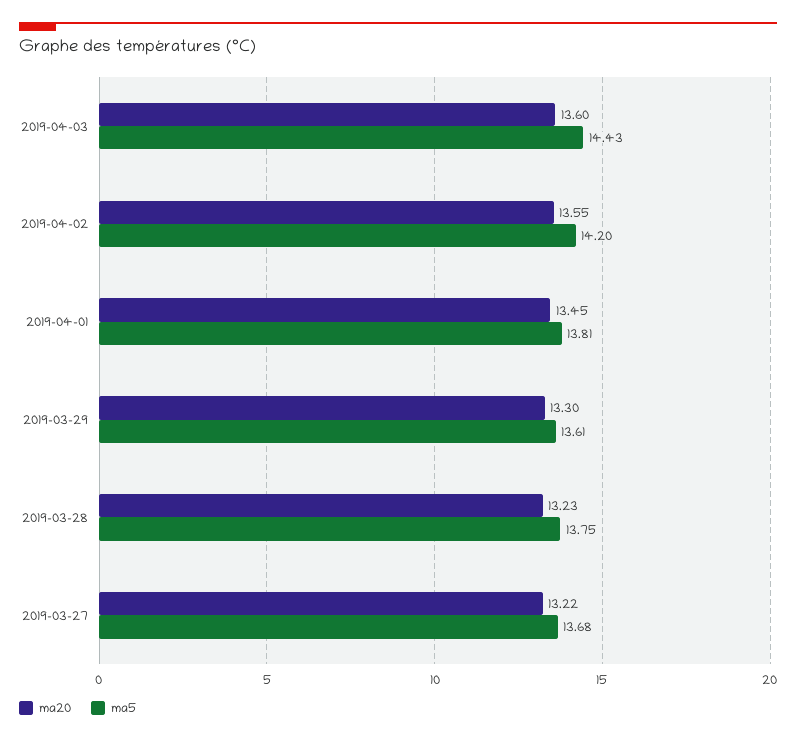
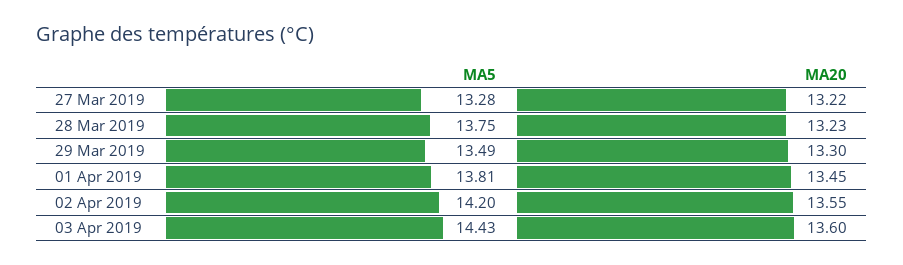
ma5, 2019-03-29: 13.61 -> 13.49
ma5, 2019-03-27: 13.68 -> 13.28

